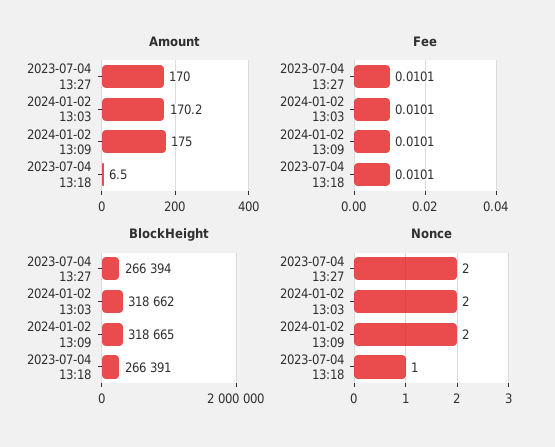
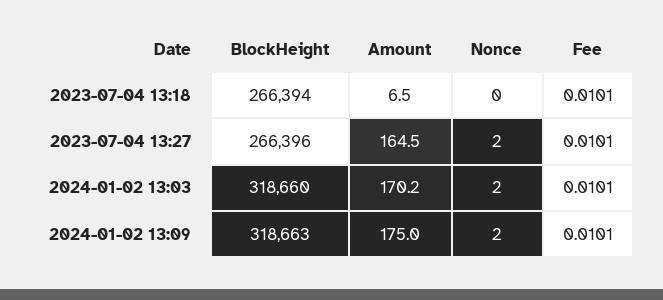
Amount, 2023-07-04 13:27: 170 -> 164.5
BlockHeight, 2023-07-04 13:27: 266394 -> 266396
BlockHeight, 2024-01-02 13:03: 318662 -> 318660
BlockHeight, 2024-01-02 13:09: 318665 -> 318663
BlockHeight, 2023-07-04 13:18: 266391 -> 266394
Nonce, 2023-07-04 13:18: 1 -> 0

